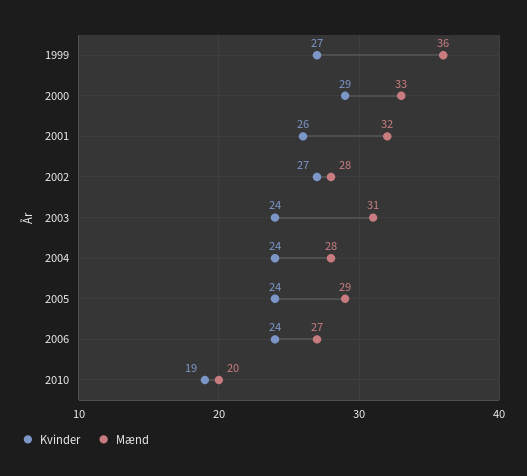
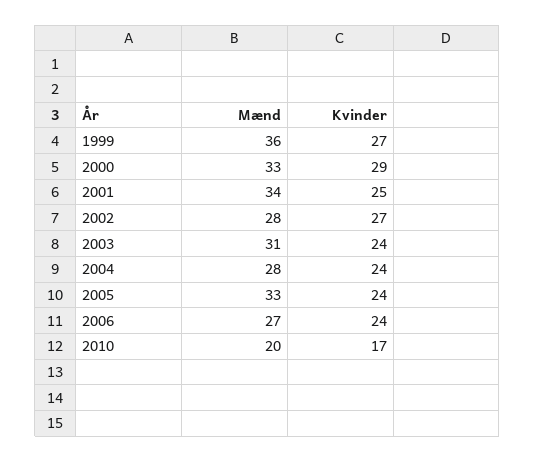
Kvinder, 2001: 26 -> 25
Mænd, 2001: 32 -> 34
Mænd, 2005: 29 -> 33
Kvinder, 2010: 19 -> 17

